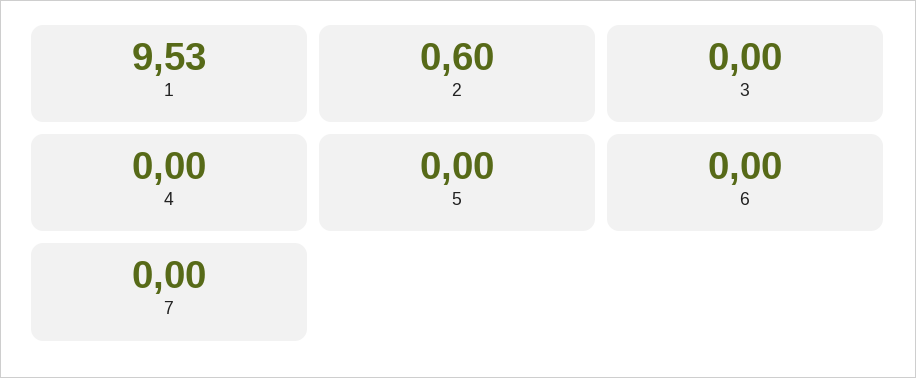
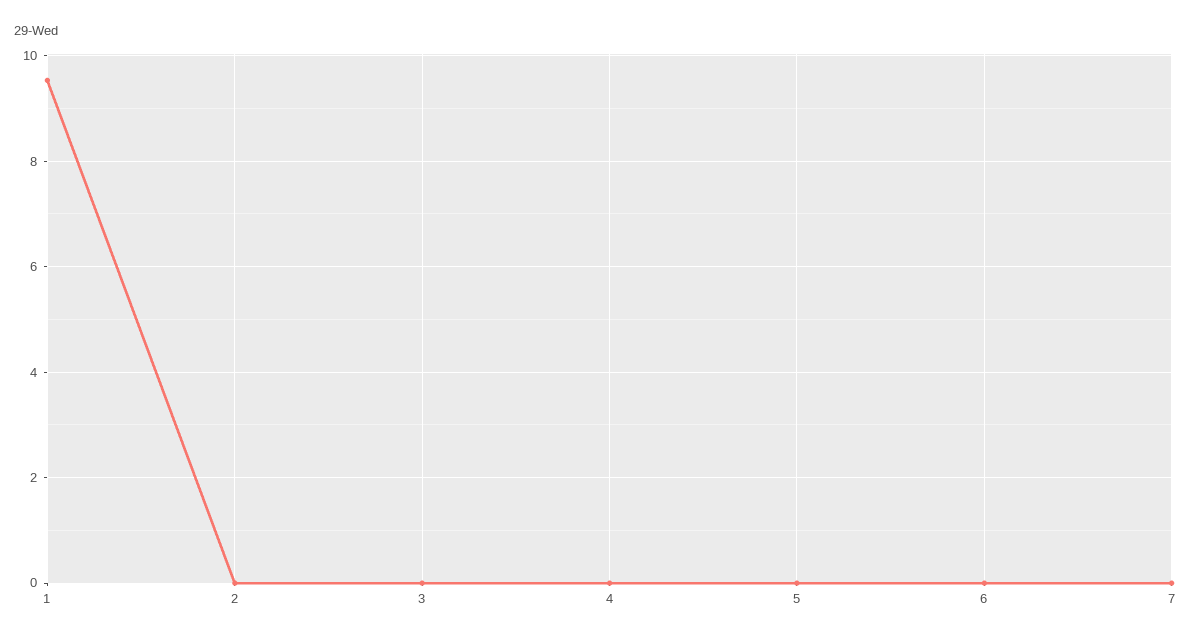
2: 0.6 -> 0

